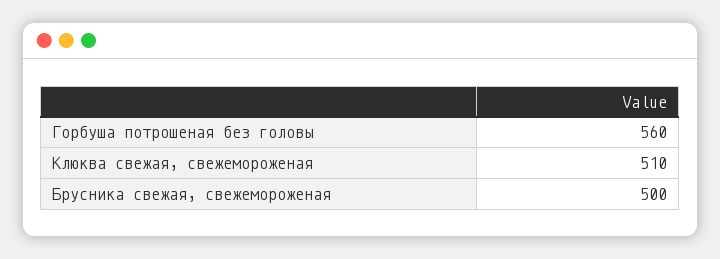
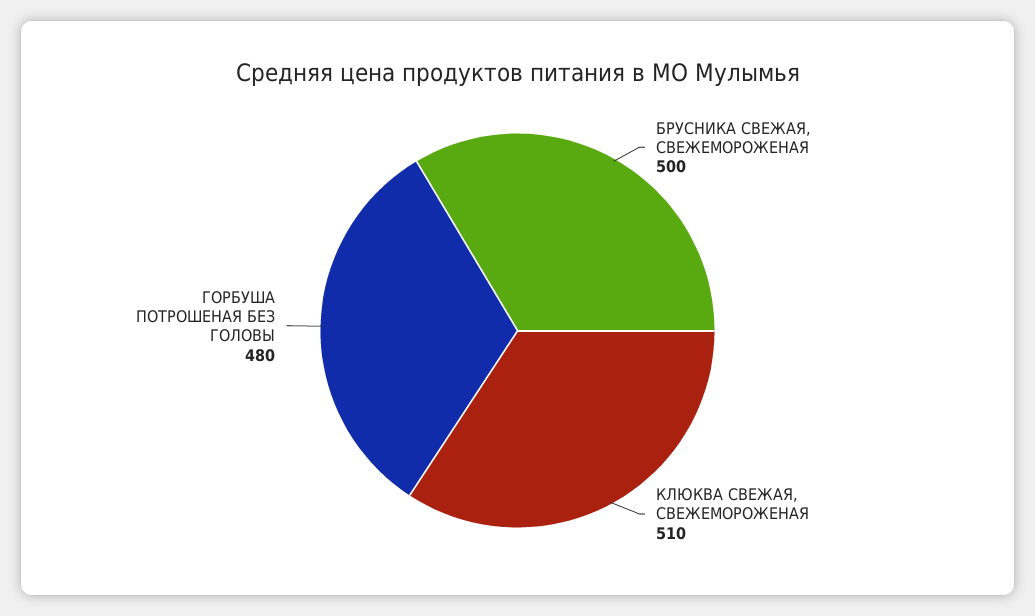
Горбуша потрошеная без головы: 560 -> 480

